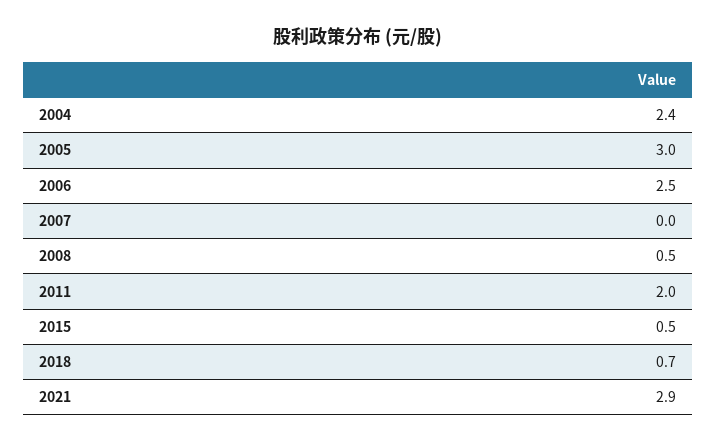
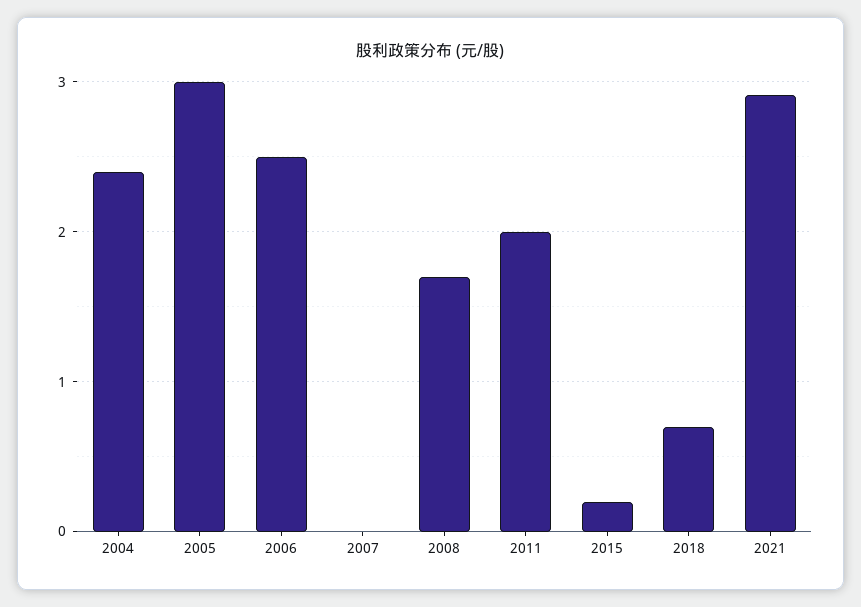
2008: 0.5 -> 1.7
2015: 0.5 -> 0.2

